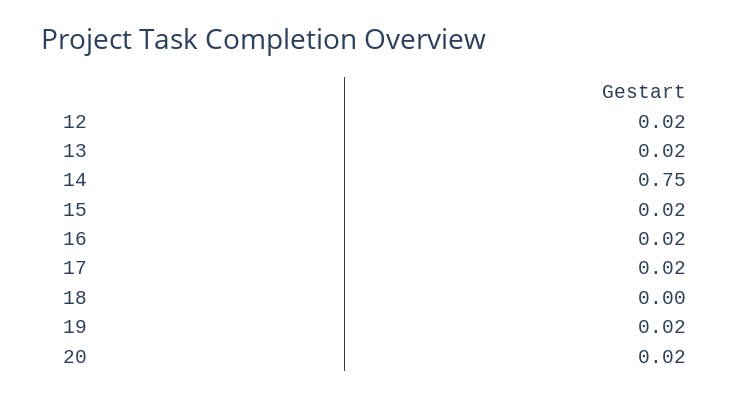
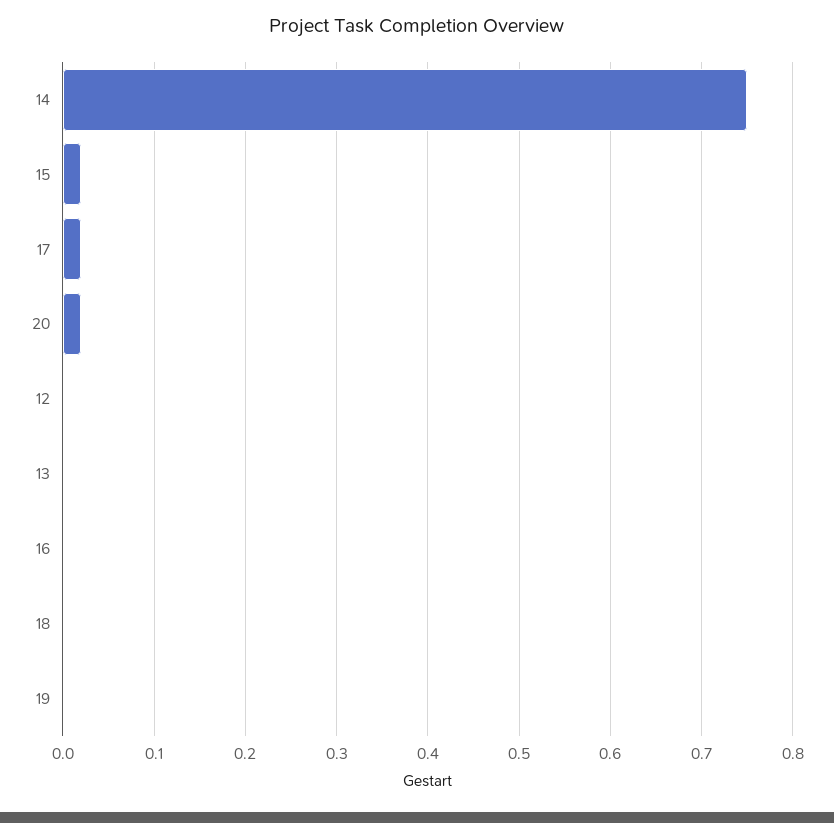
12: 0.02 -> 0
13: 0.02 -> 0
16: 0.02 -> 0
19: 0.02 -> 0

